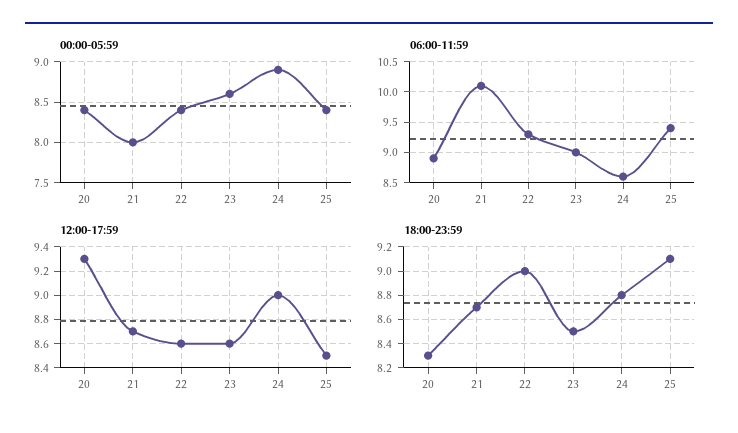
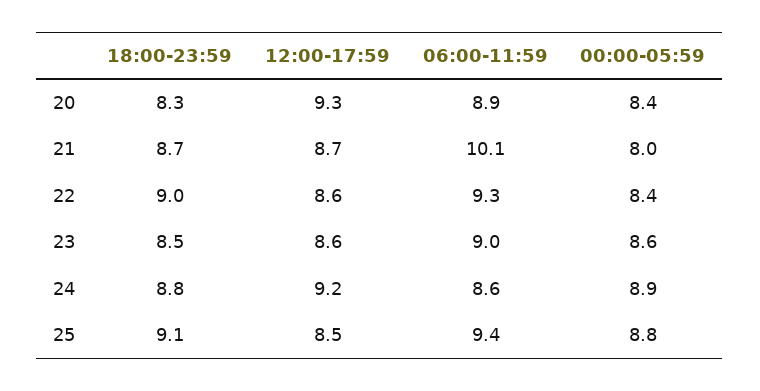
00:00-05:59, 25: 8.4 -> 8.8
12:00-17:59, 24: 9 -> 9.2

